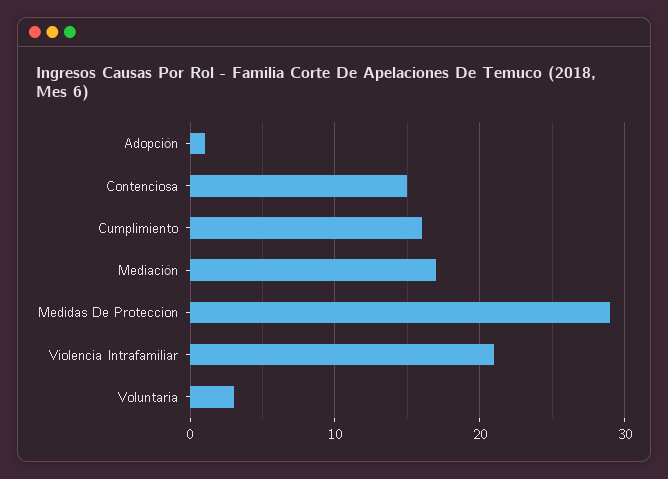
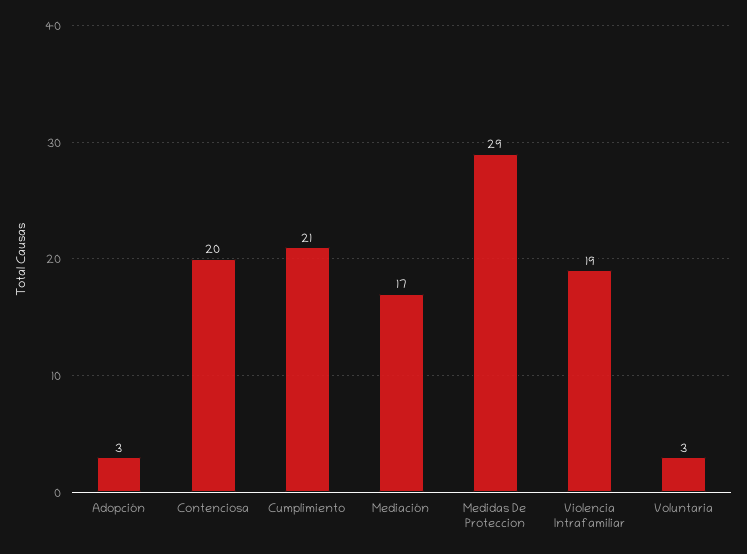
Adopción: 1 -> 3
Contenciosa: 15 -> 20
Cumplimiento: 16 -> 21
Violencia Intrafamiliar: 21 -> 19

